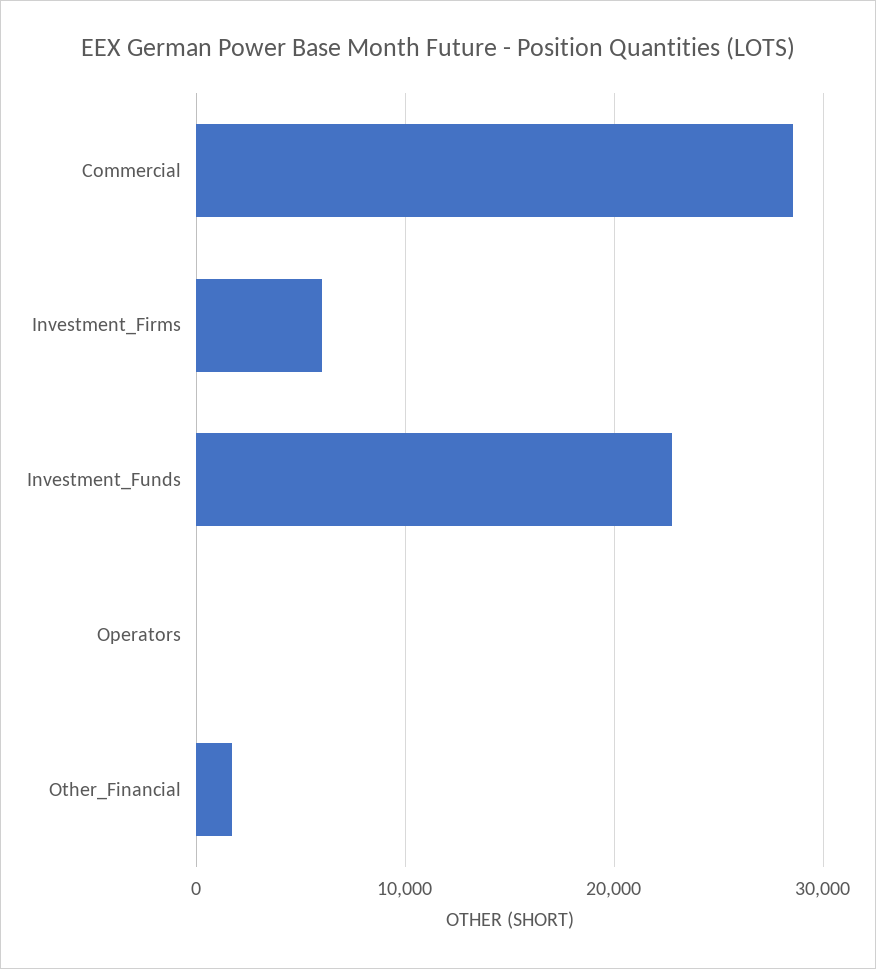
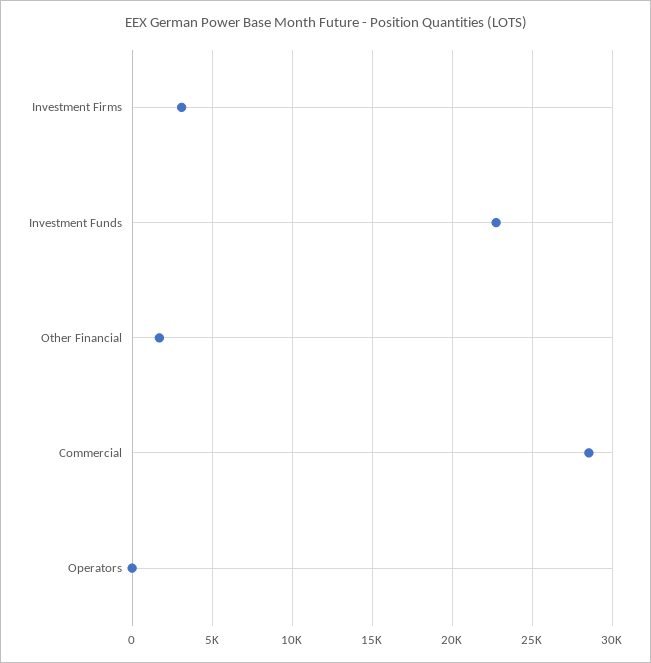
Investment_Firms: 6000 -> 3000

